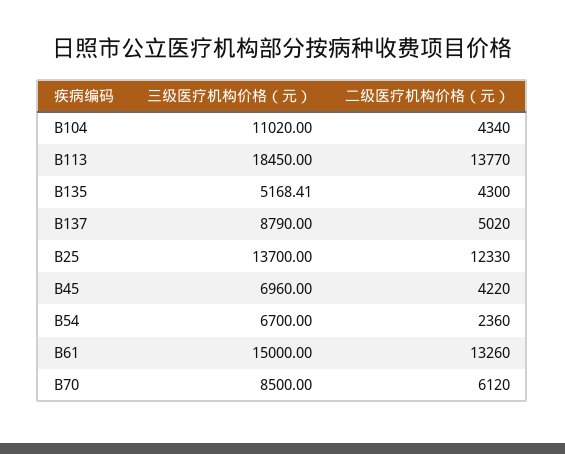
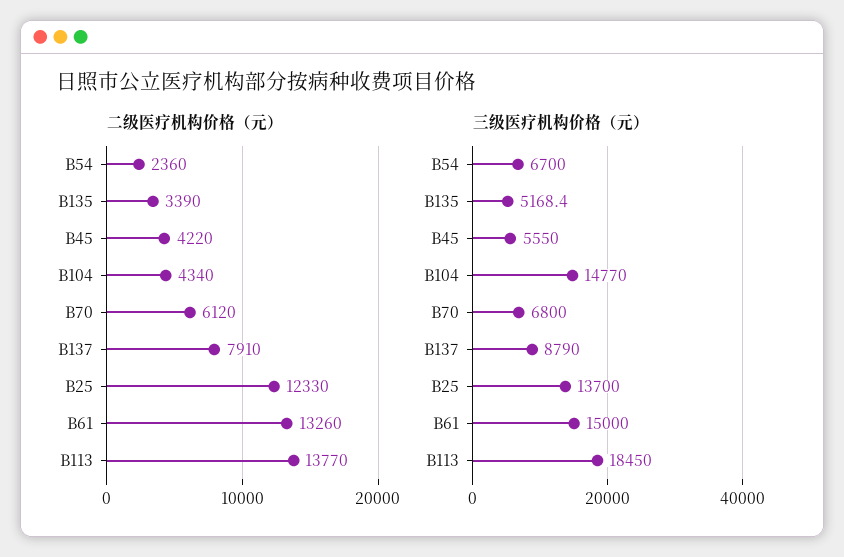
三级医疗机构价格（元）, B104: 11020 -> 14770
二级医疗机构价格（元）, B135: 4300 -> 3390
二级医疗机构价格（元）, B137: 5020 -> 7910
三级医疗机构价格（元）, B45: 6960 -> 5550
三级医疗机构价格（元）, B70: 8500 -> 6800

